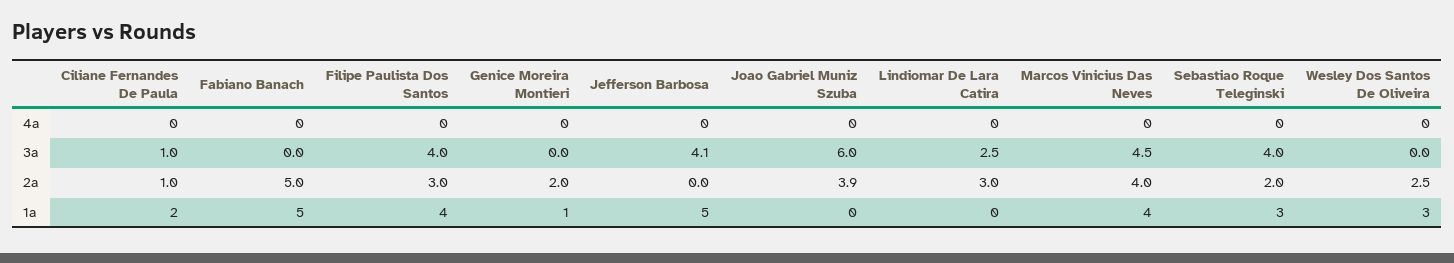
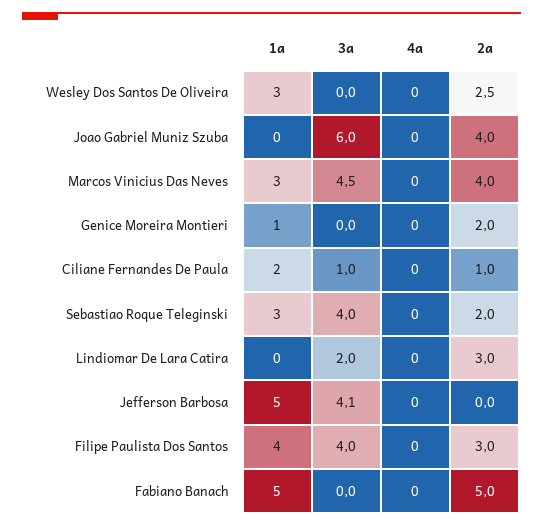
Lindiomar De Lara Catira, 3a: 2.5 -> 2
Joao Gabriel Muniz Szuba, 2a: 3.9 -> 4
Marcos Vinicius Das Neves, 1a: 4 -> 3

